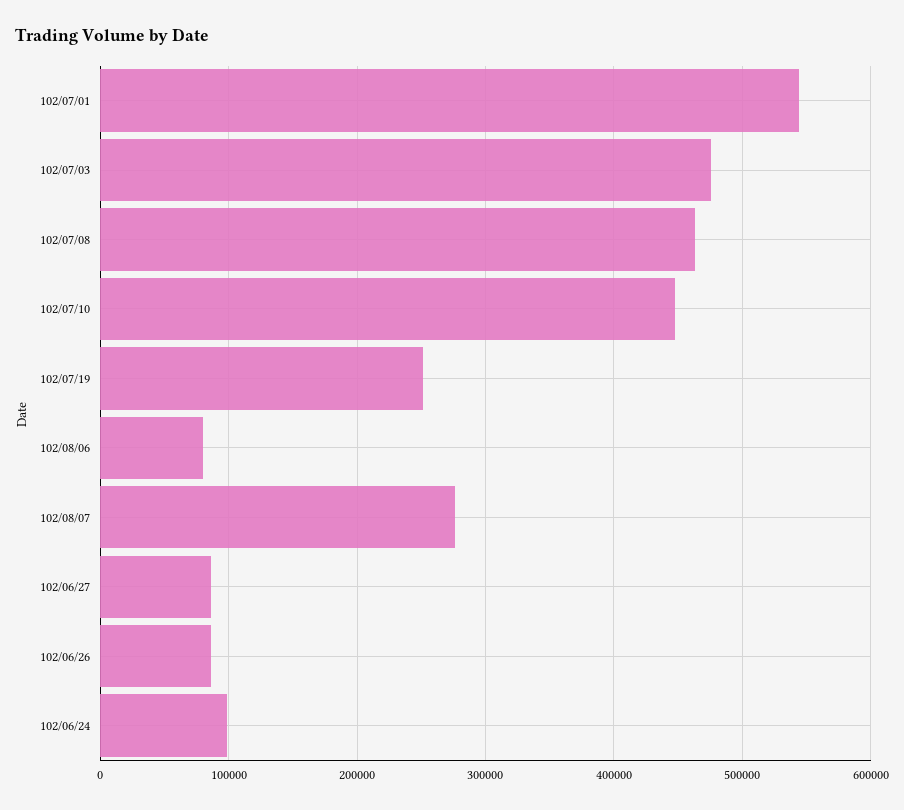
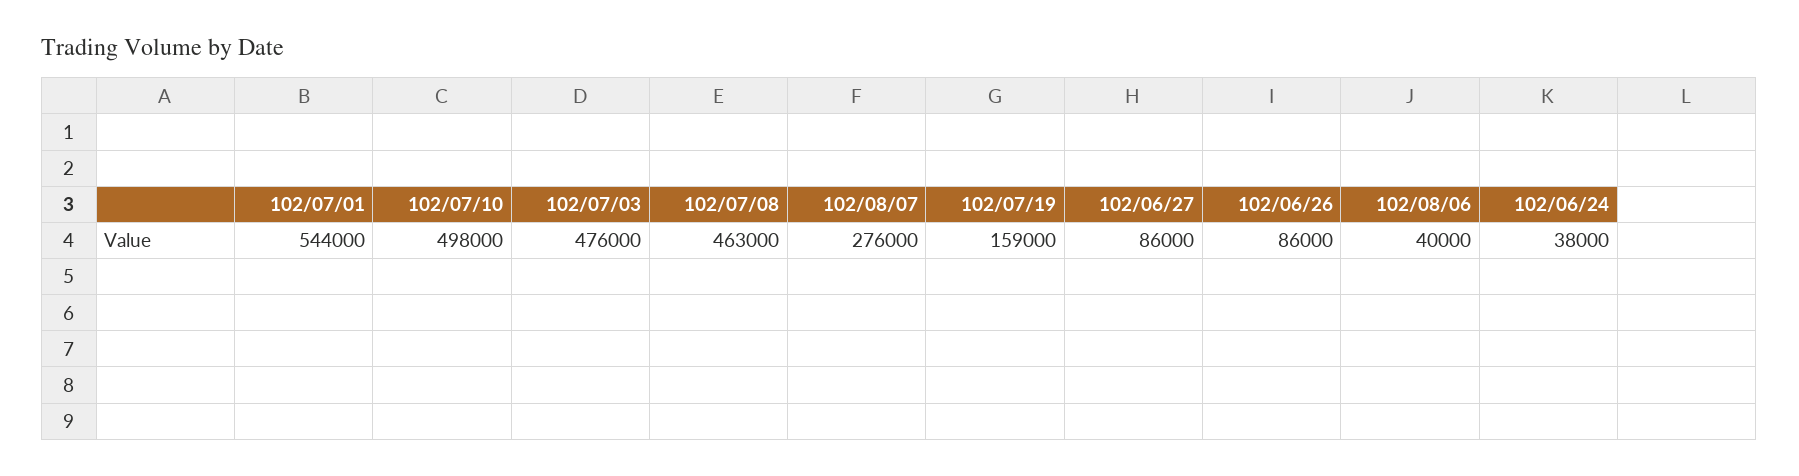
102/07/10: 450000 -> 498000
102/07/19: 250000 -> 159000
102/08/06: 80000 -> 40000
102/06/24: 100000 -> 38000

